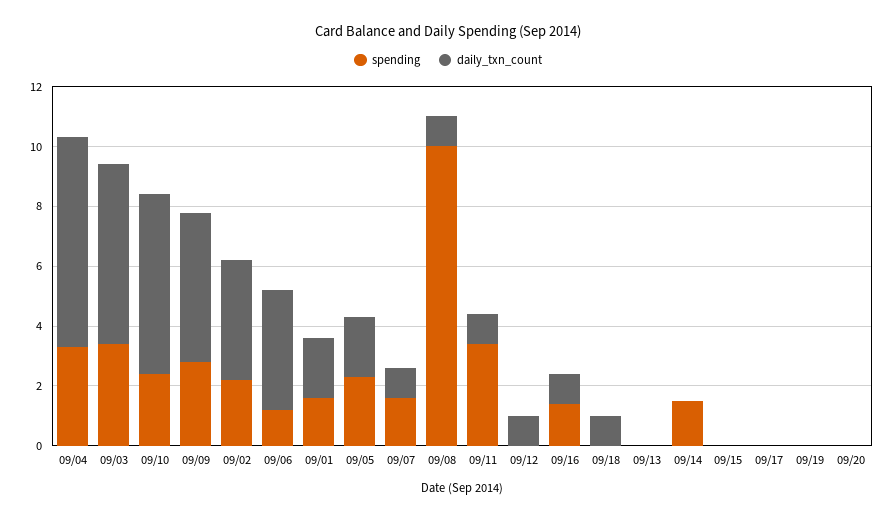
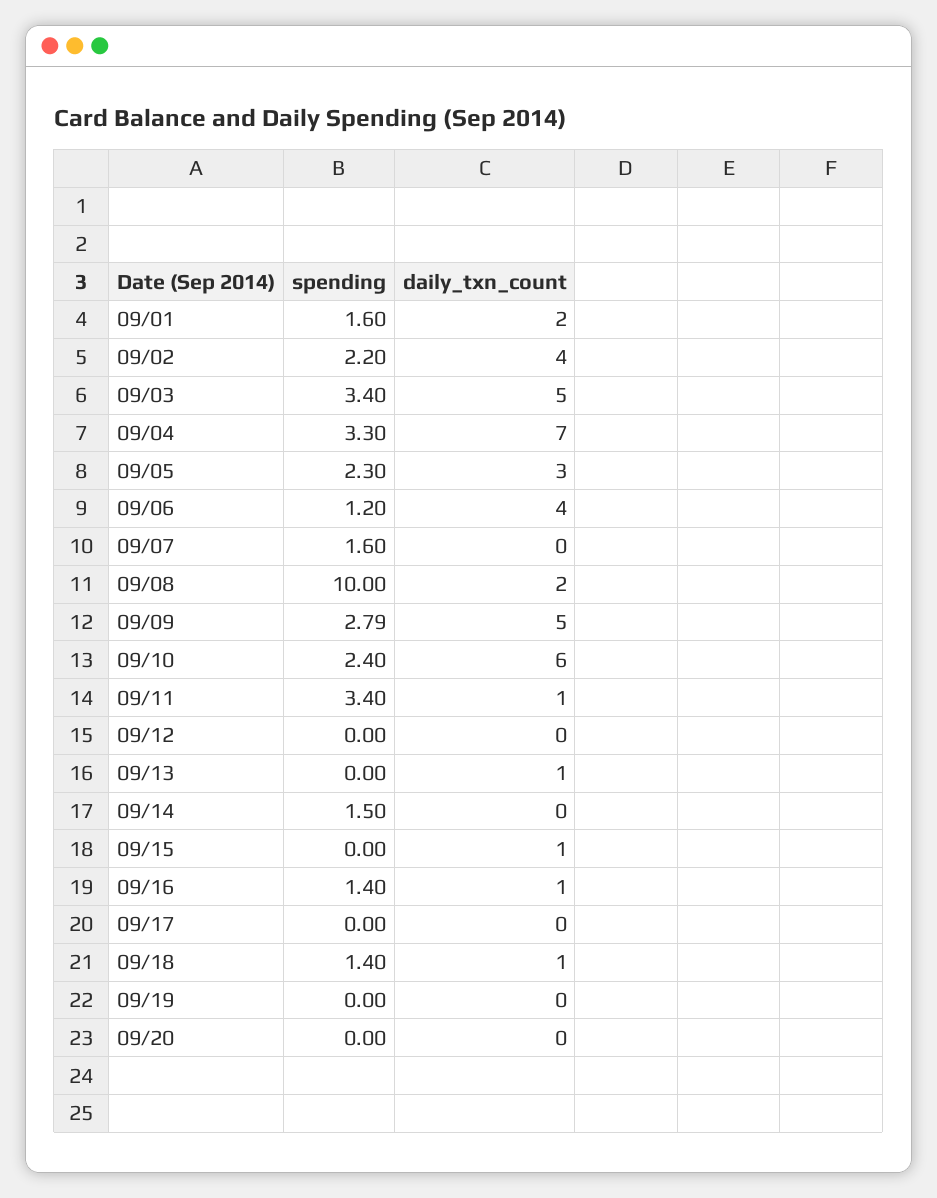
daily_txn_count, 09/03: 6 -> 5
daily_txn_count, 09/05: 2 -> 3
daily_txn_count, 09/07: 1 -> 0
daily_txn_count, 09/08: 1 -> 2
daily_txn_count, 09/12: 1 -> 0
spending, 09/18: 0 -> 1.4
daily_txn_count, 09/13: 0 -> 1
daily_txn_count, 09/15: 0 -> 1

